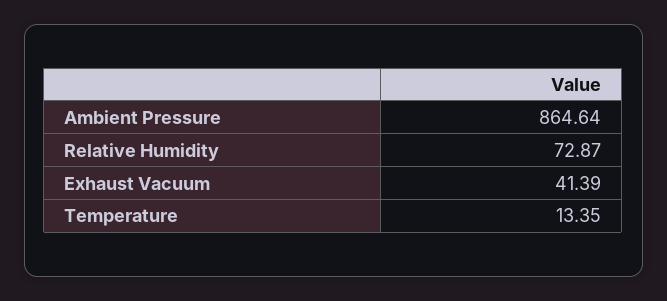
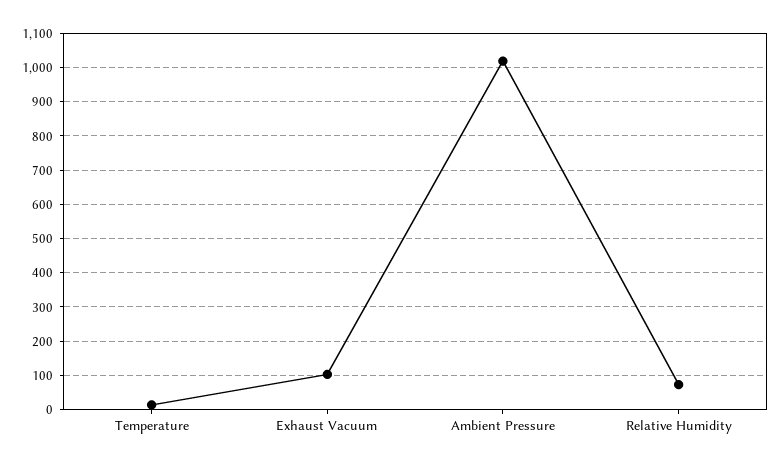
Ambient Pressure: 864.64 -> 1020
Exhaust Vacuum: 41.39 -> 100

